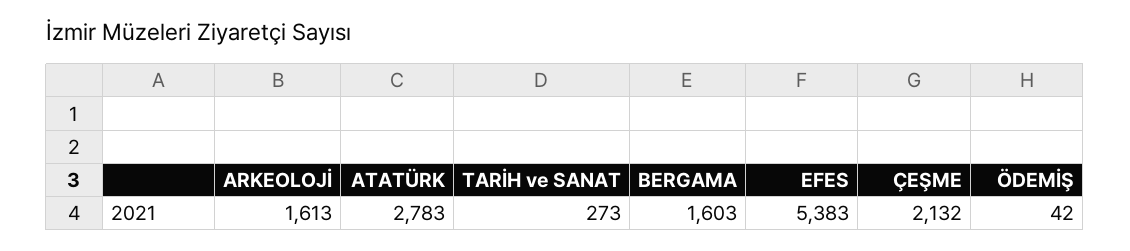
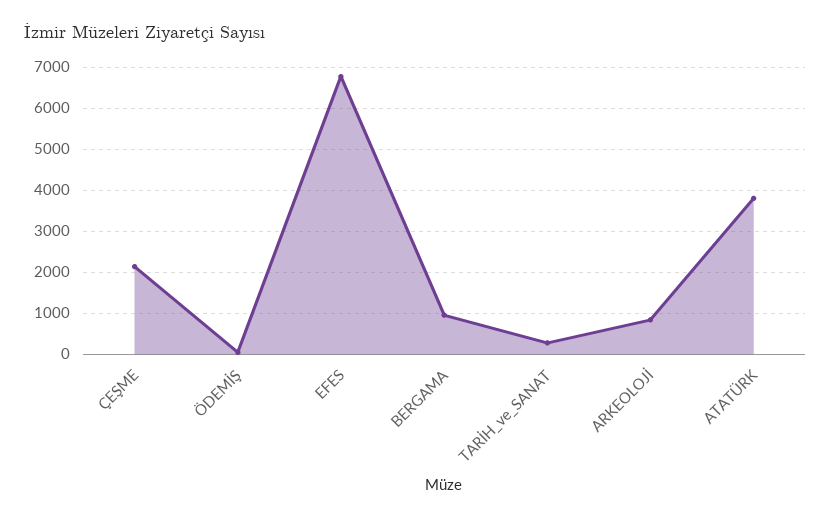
ARKEOLOJİ: 1613 -> 800
ATATÜRK: 2783 -> 3800
BERGAMA: 1603 -> 1000
EFES: 5383 -> 6800

